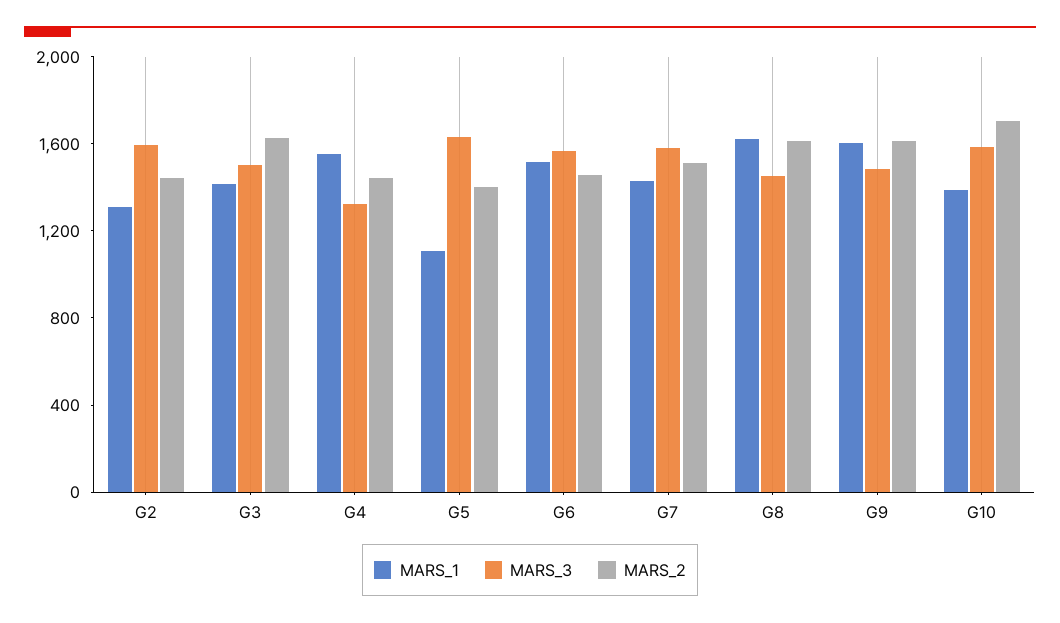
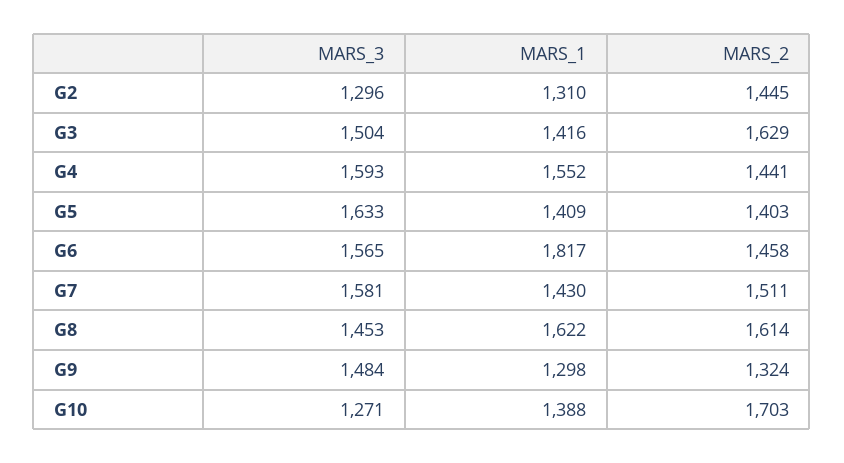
MARS_3, G2: 1600 -> 1296
MARS_3, G4: 1300 -> 1593
MARS_1, G5: 1100 -> 1409
MARS_1, G6: 1500 -> 1817
MARS_1, G9: 1600 -> 1298
MARS_2, G9: 1600 -> 1324
MARS_3, G10: 1600 -> 1271

